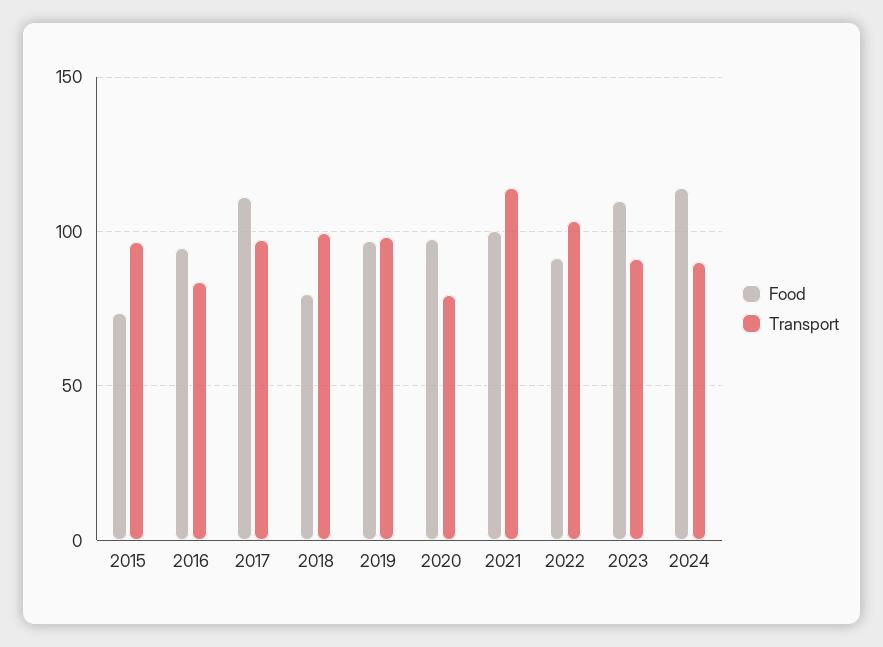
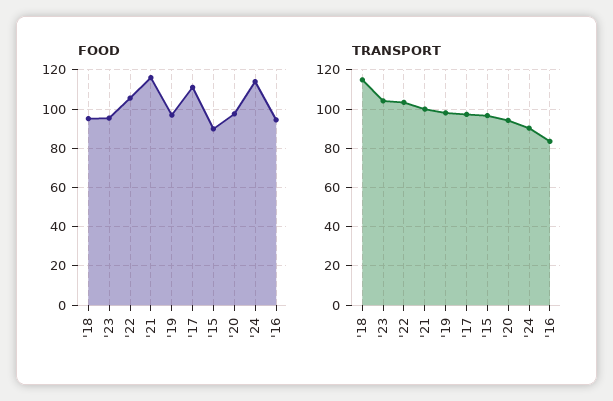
Food, 2015: 75 -> 90
Food, 2018: 80 -> 95
Transport, 2018: 100 -> 115
Transport, 2020: 80 -> 95
Food, 2021: 100 -> 115
Transport, 2021: 115 -> 100
Food, 2022: 90 -> 105
Food, 2023: 110 -> 95
Transport, 2023: 90 -> 105

